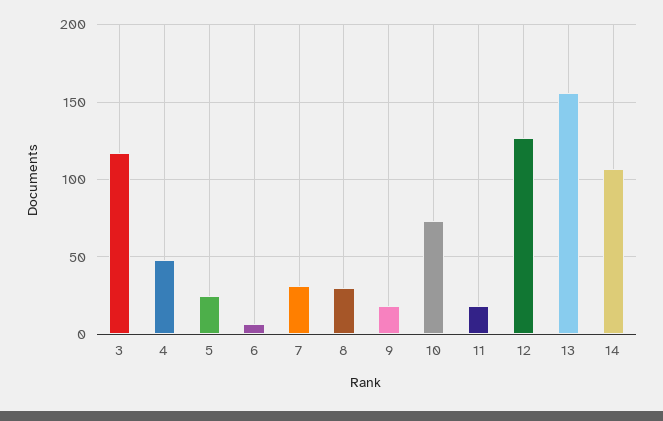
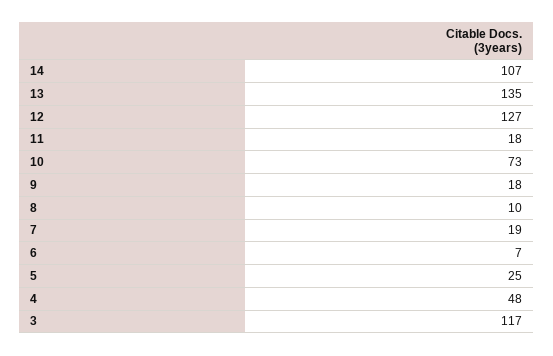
7: 30 -> 19
8: 30 -> 10
13: 155 -> 135

